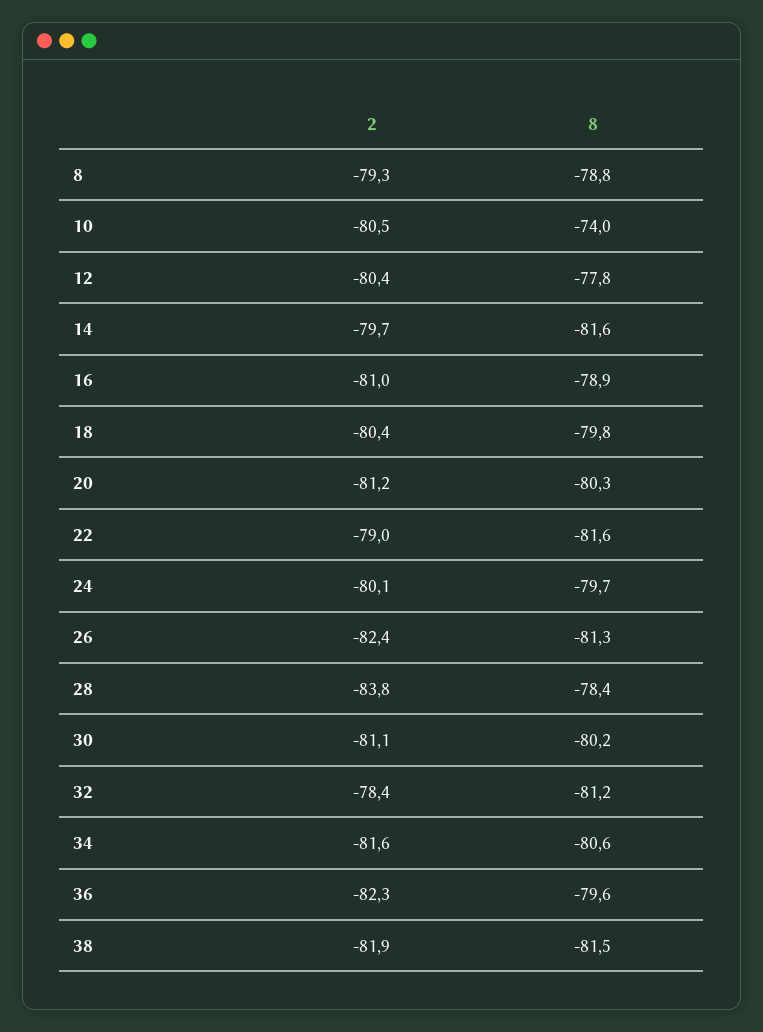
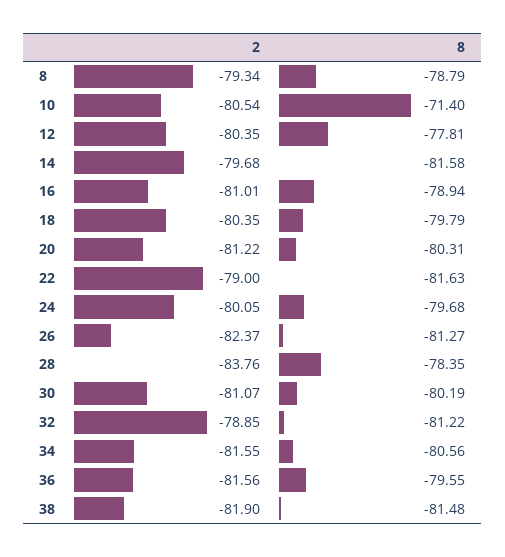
8, 10: -74 -> -71.4
2, 32: -78.4 -> -78.85
2, 36: -82.3 -> -81.56

